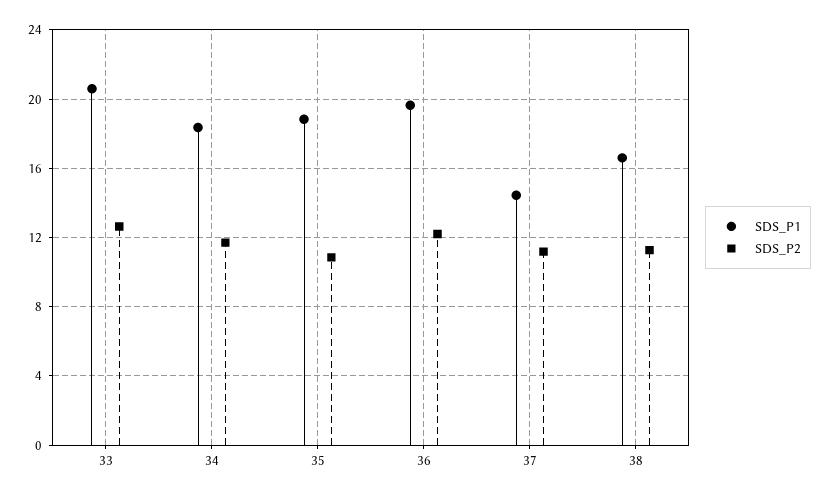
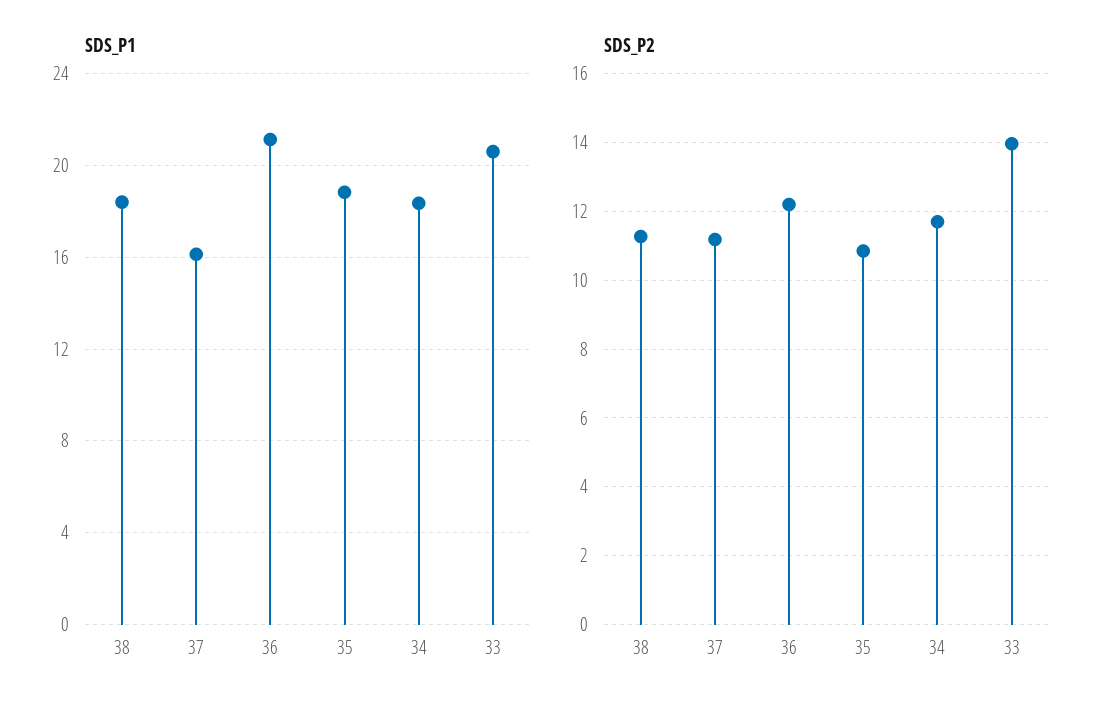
SDS_P2, 33: 12.5 -> 14
SDS_P1, 36: 19.5 -> 21
SDS_P1, 37: 14.5 -> 16
SDS_P1, 38: 16.5 -> 18.5

